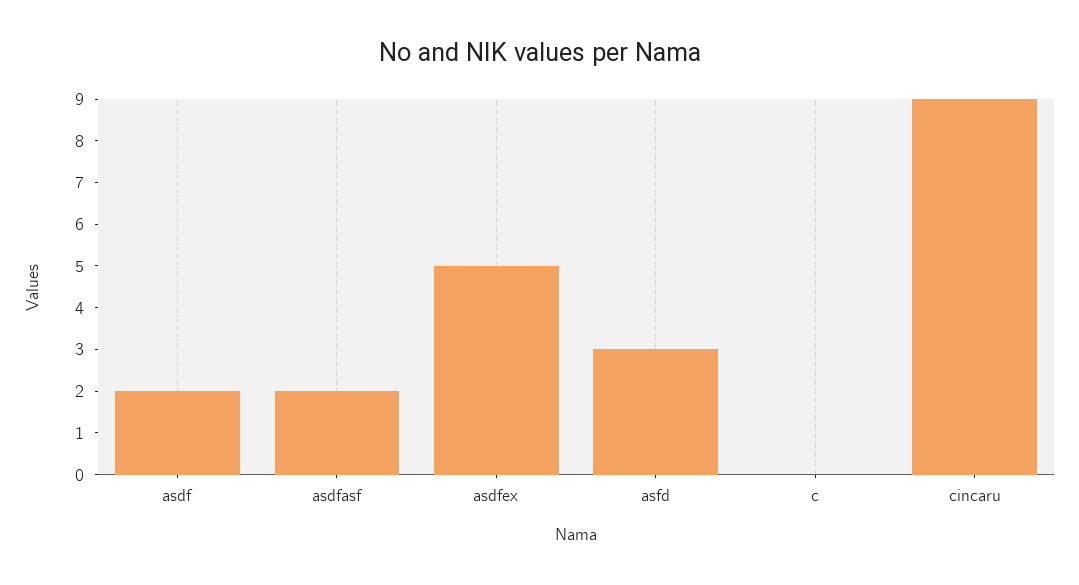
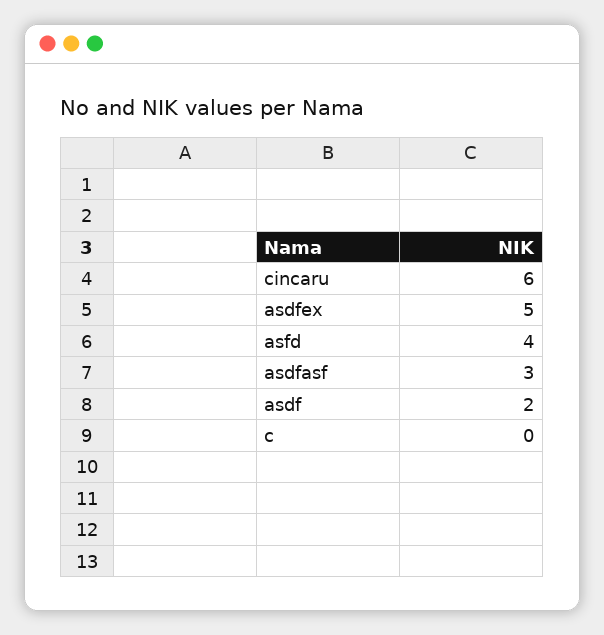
asdfasf: 2 -> 3
asfd: 3 -> 4
cincaru: 9 -> 6

